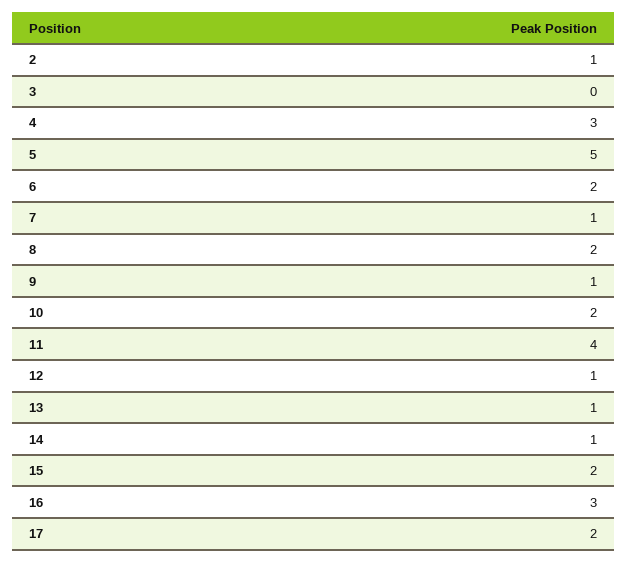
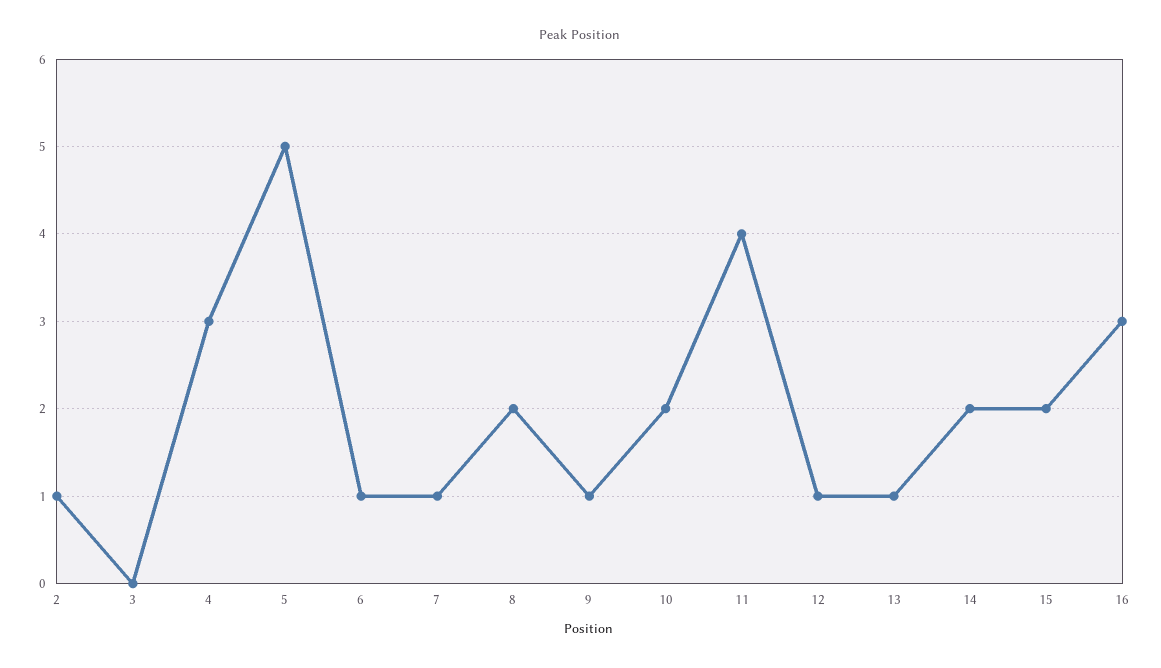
6: 2 -> 1
14: 1 -> 2
17: 2 -> none

